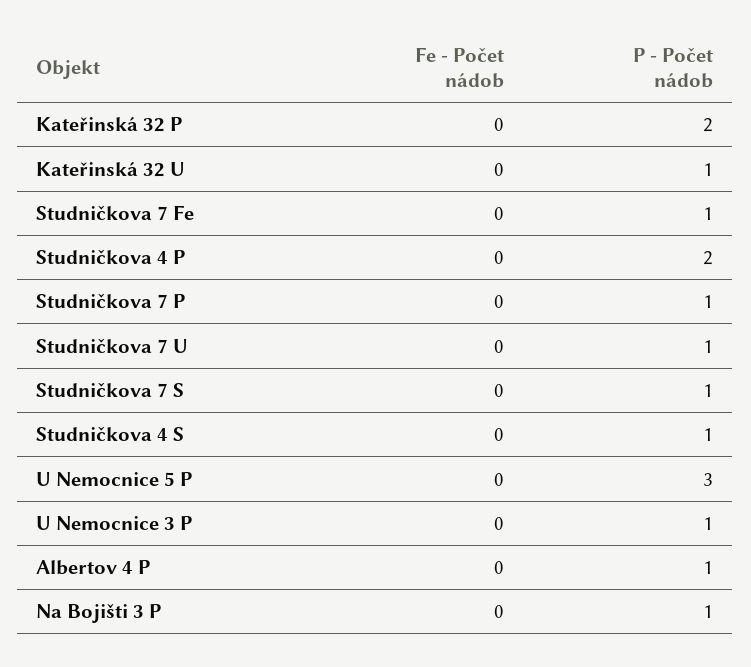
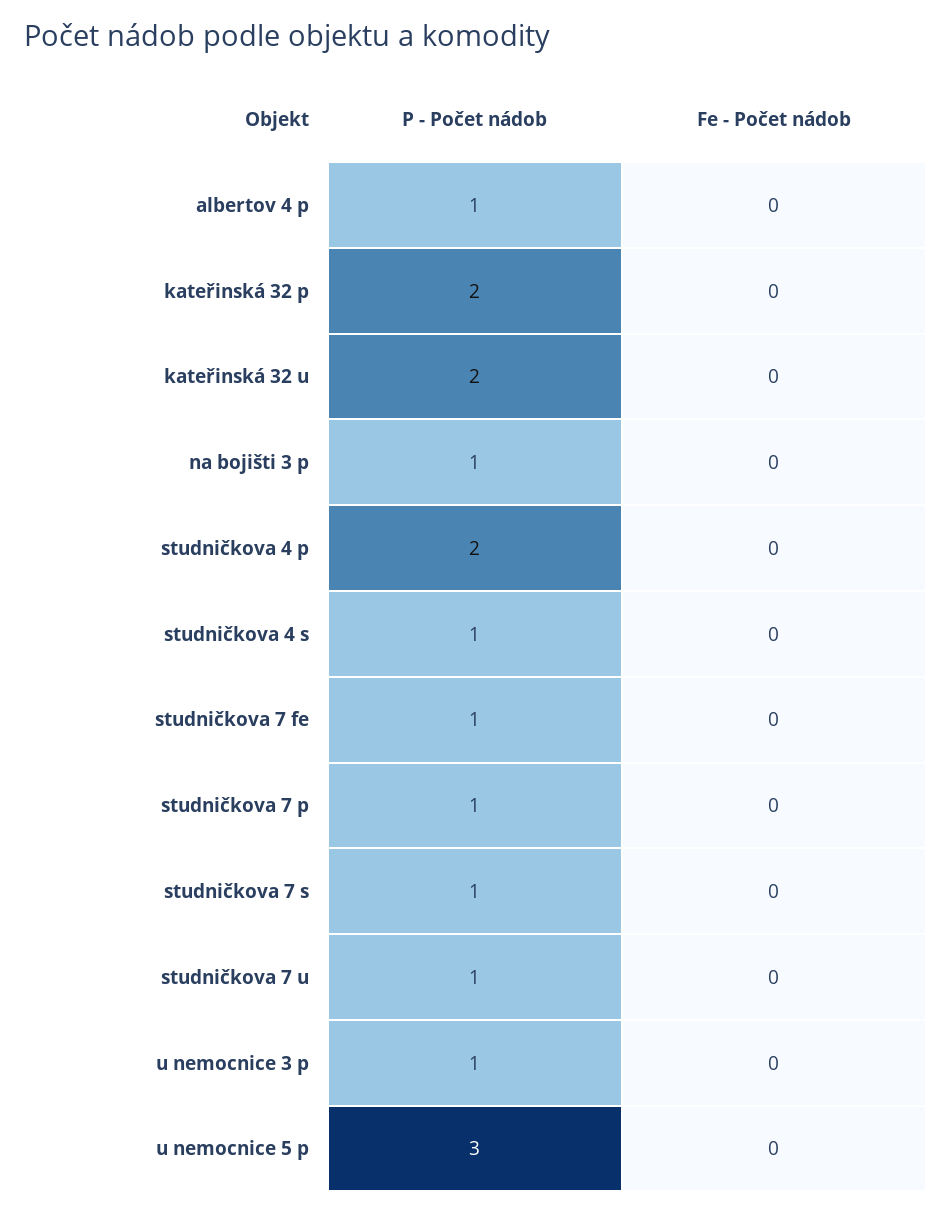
P - Počet nádob, Kateřinská 32 U: 1 -> 2

